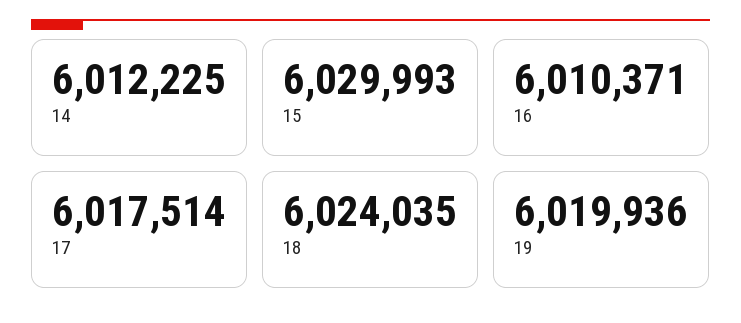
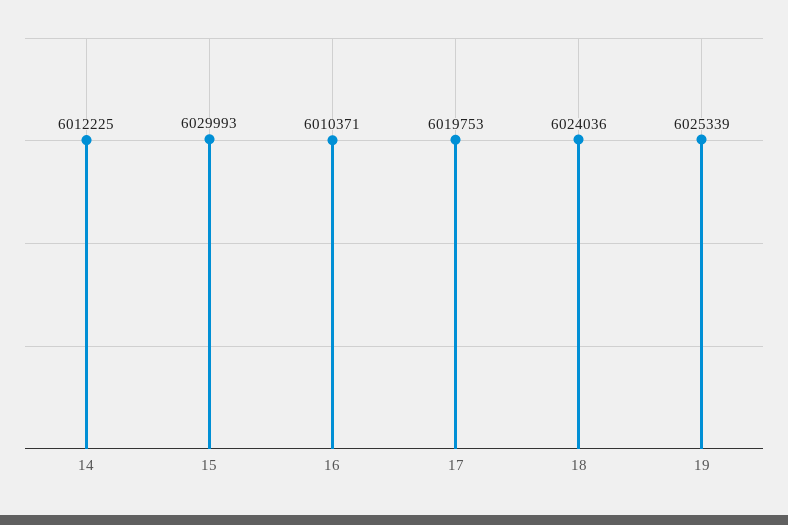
17: 6017514 -> 6019753
18: 6024035 -> 6024036
19: 6019936 -> 6025339

